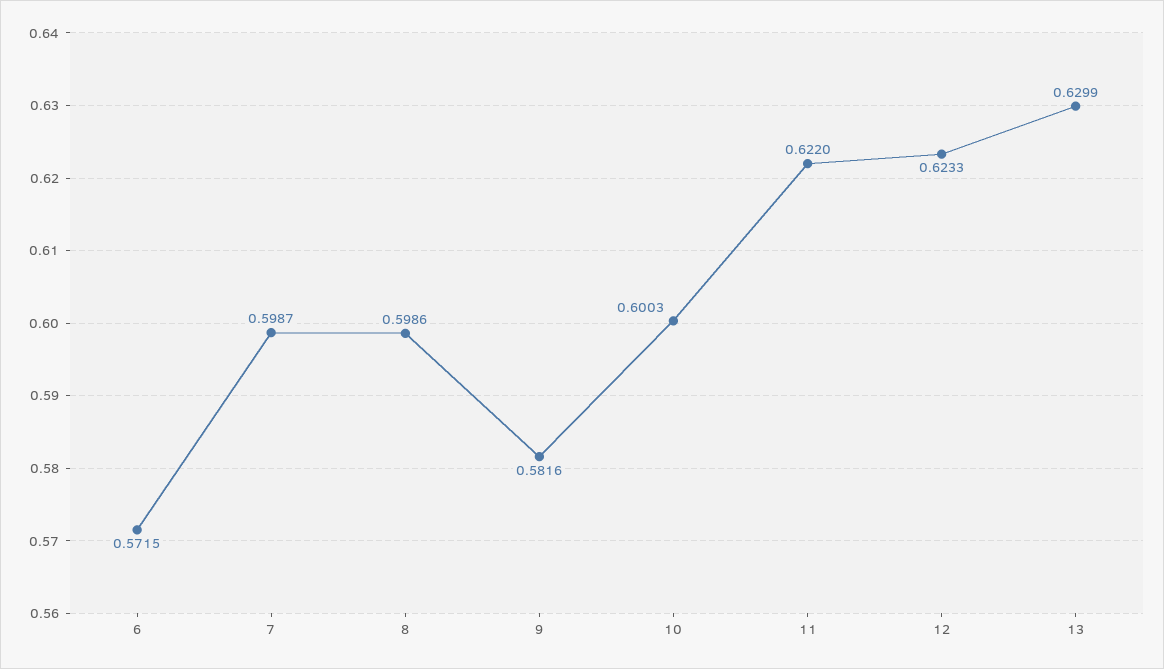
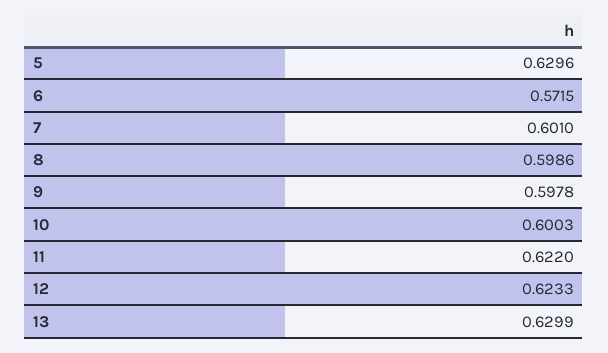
7: 0.5987 -> 0.601
9: 0.5816 -> 0.5978
5: none -> 0.6296

